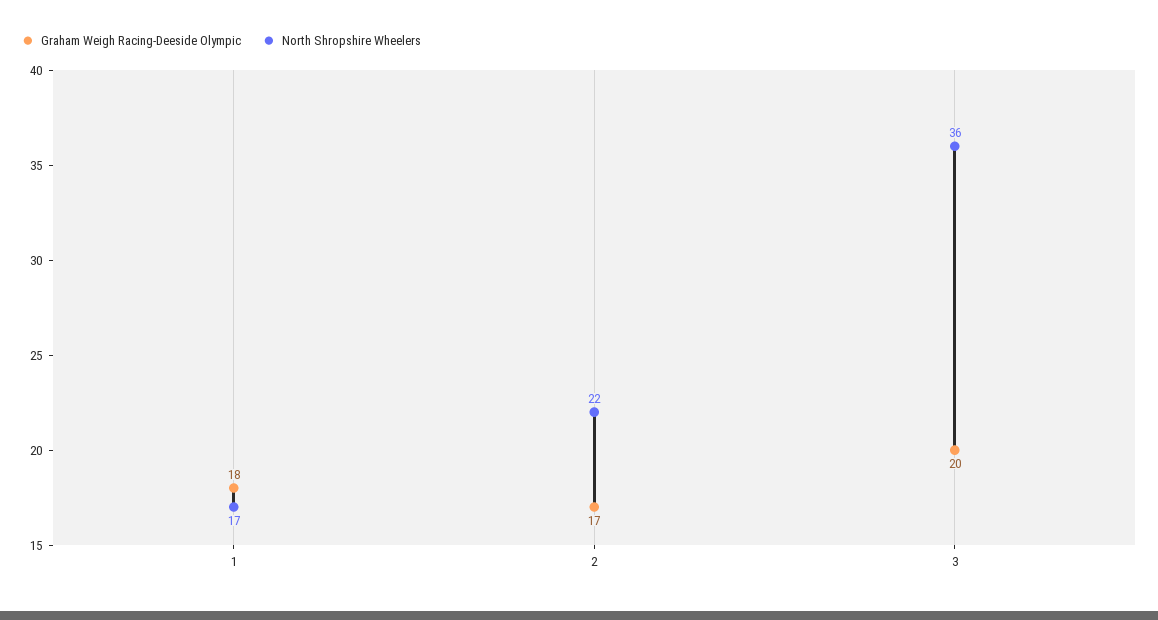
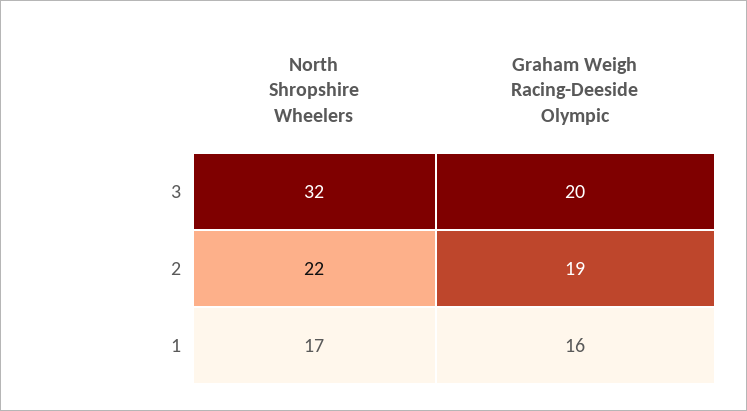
Graham Weigh Racing-Deeside Olympic, 1: 18 -> 16
Graham Weigh Racing-Deeside Olympic, 2: 17 -> 19
North Shropshire Wheelers, 3: 36 -> 32

